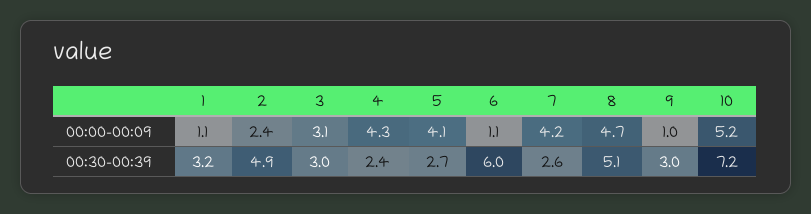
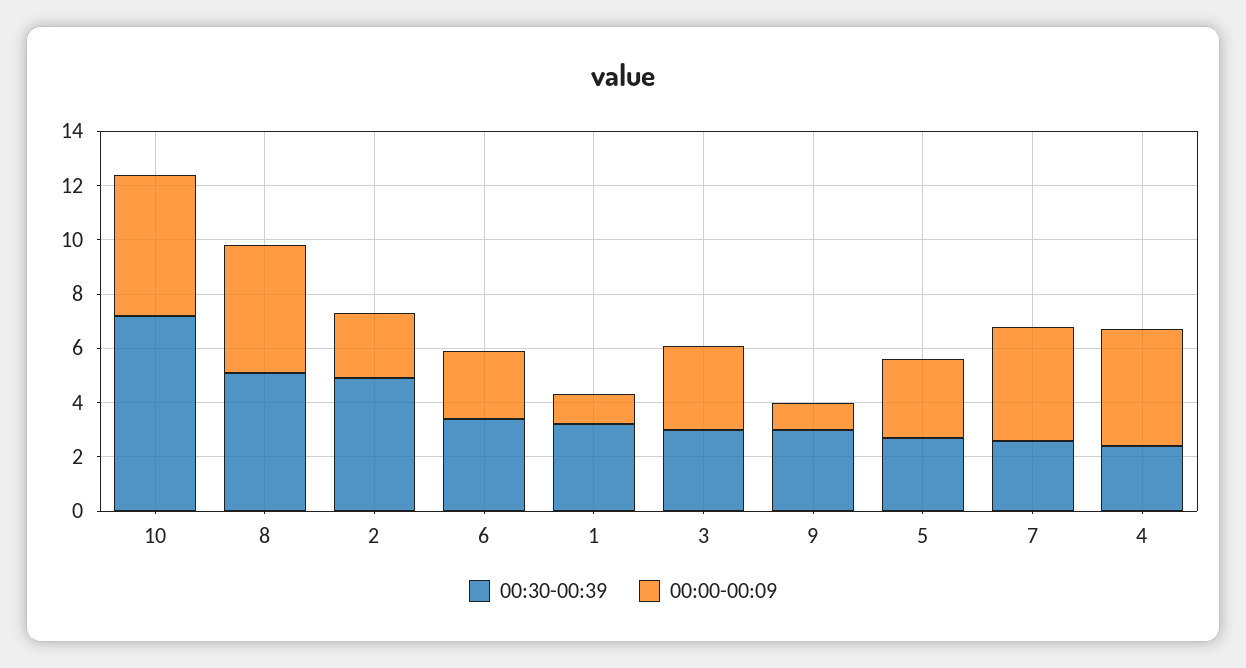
00:00-00:09, 5: 4.1 -> 3
00:00-00:09, 6: 1.1 -> 2.5
00:30-00:39, 6: 6 -> 3.5

